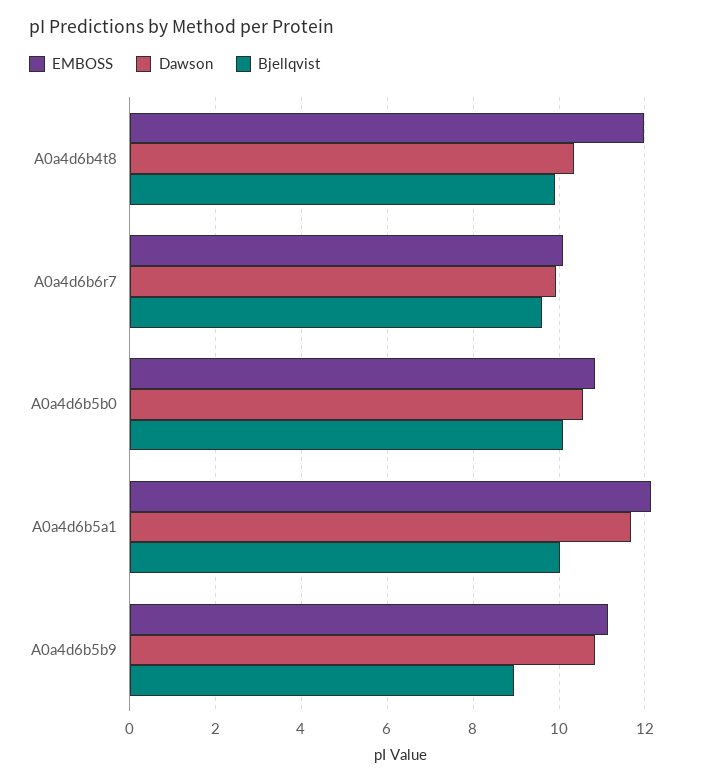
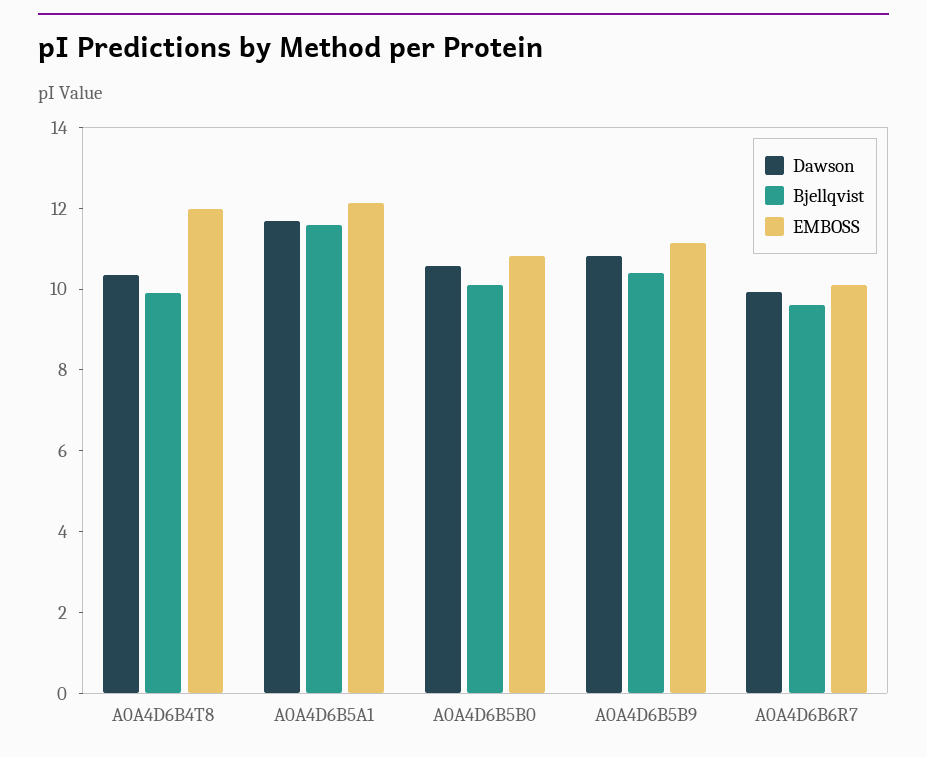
Bjellqvist, A0a4d6b5a1: 10 -> 11.5
Bjellqvist, A0a4d6b5b9: 9 -> 10.5

